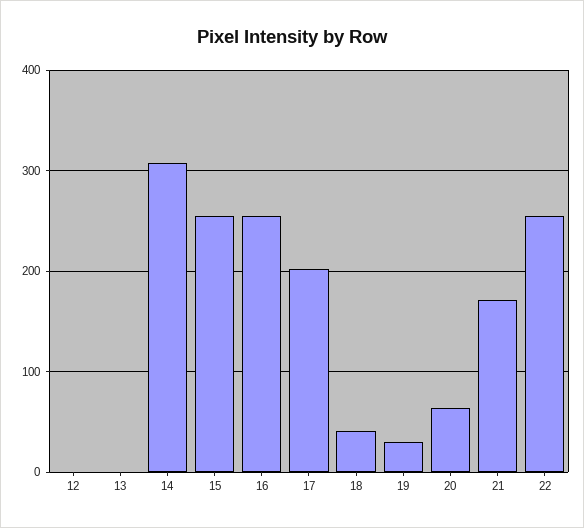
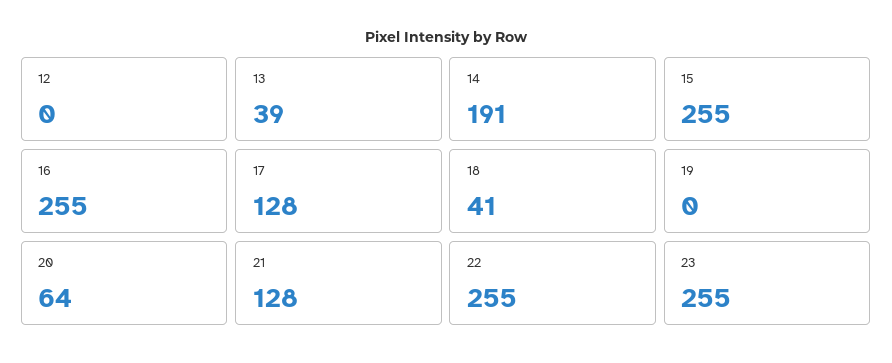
13: 0 -> 39
14: 310 -> 191
17: 200 -> 128
19: 30 -> 0
21: 170 -> 128
23: none -> 255

